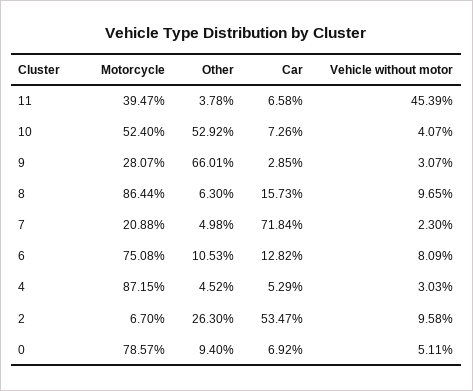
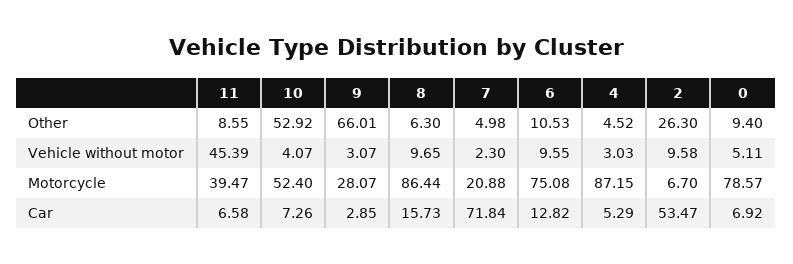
Other, 11: 3.78 -> 8.55
Vehicle without motor, 6: 8.09 -> 9.55

